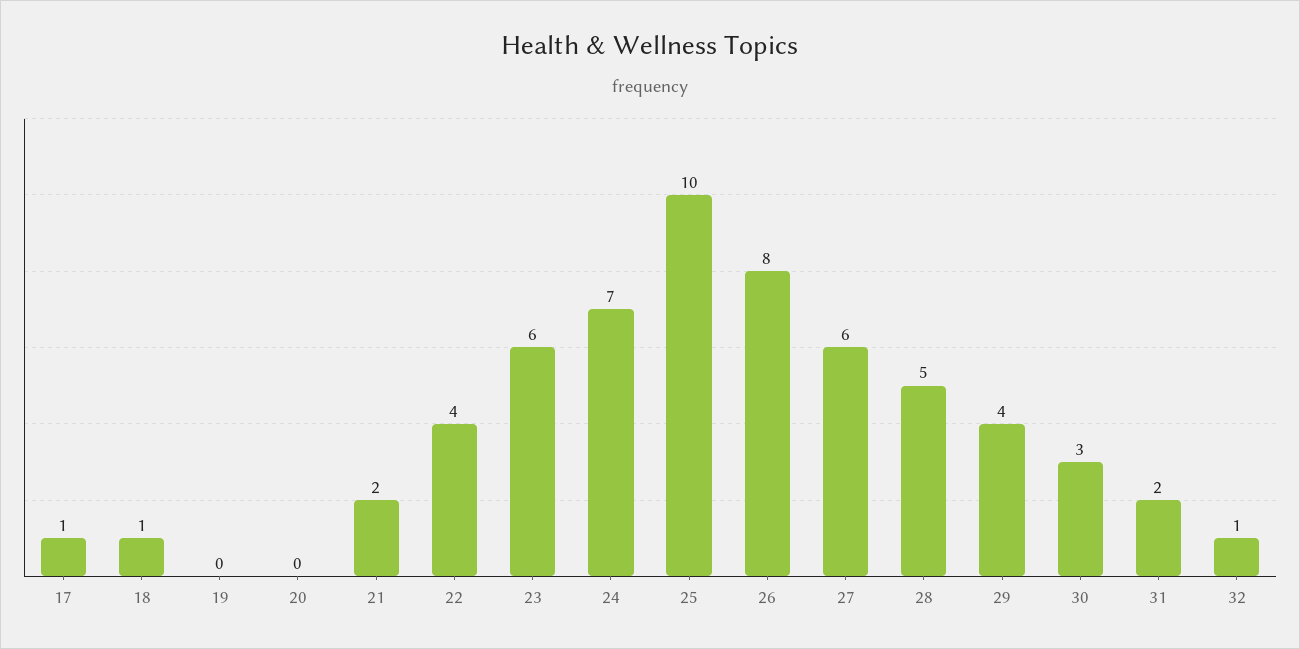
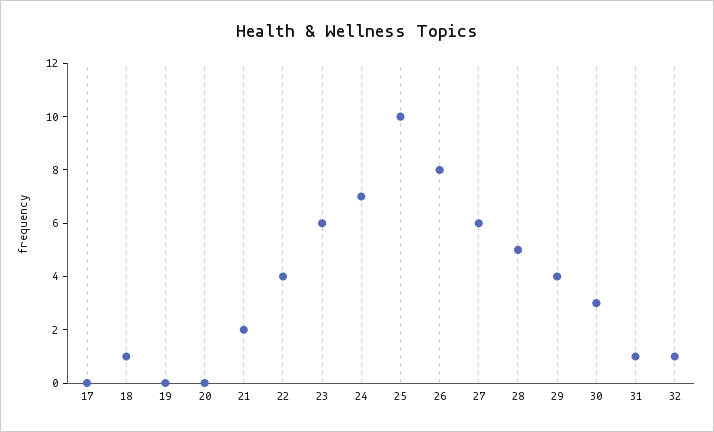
17: 1 -> 0
31: 2 -> 1

